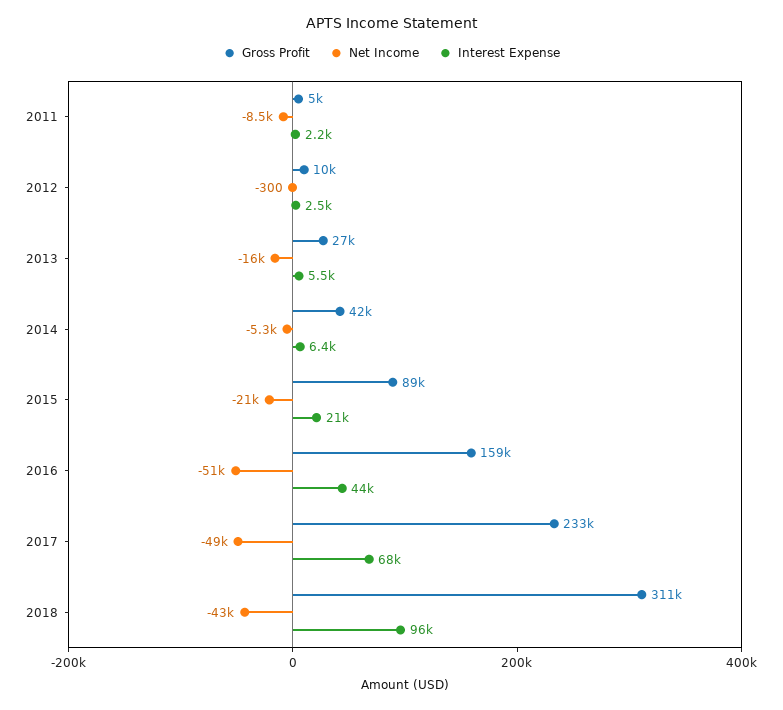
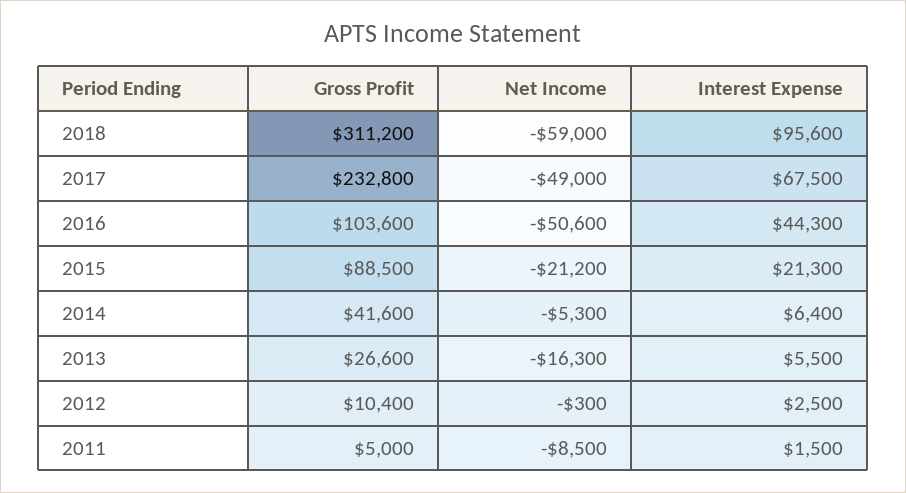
Interest Expense, 2011: 2200 -> 1500
Gross Profit, 2016: 159000 -> 103600
Net Income, 2018: -43000 -> -59000

